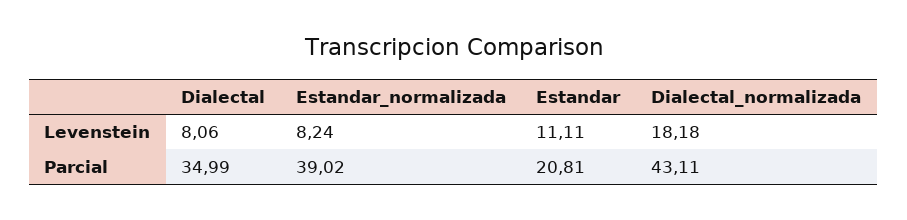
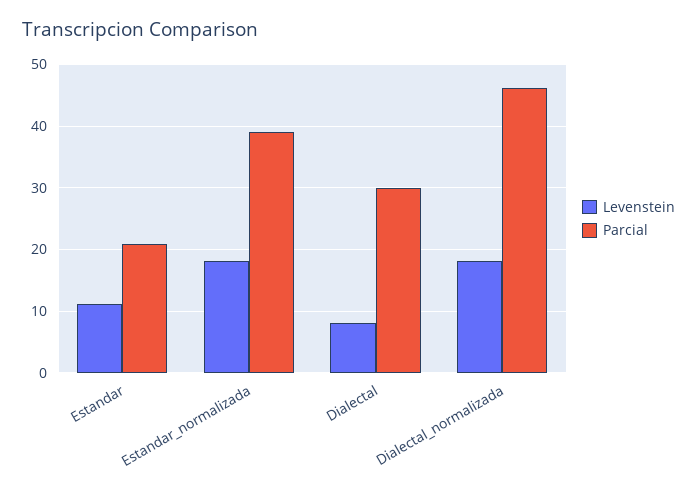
Levenstein, Estandar_normalizada: 8.24 -> 18
Parcial, Dialectal: 34.99 -> 30
Parcial, Dialectal_normalizada: 43.11 -> 46

